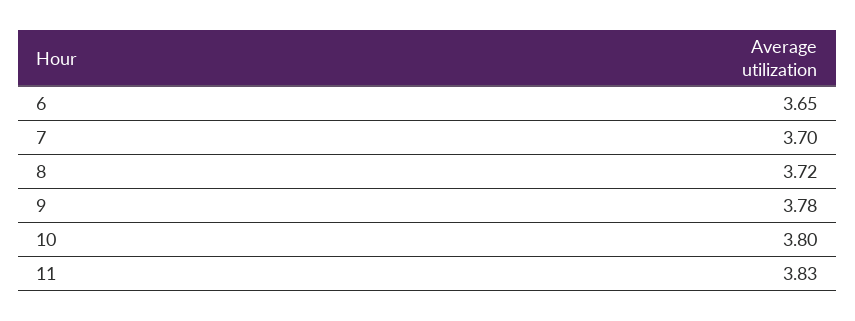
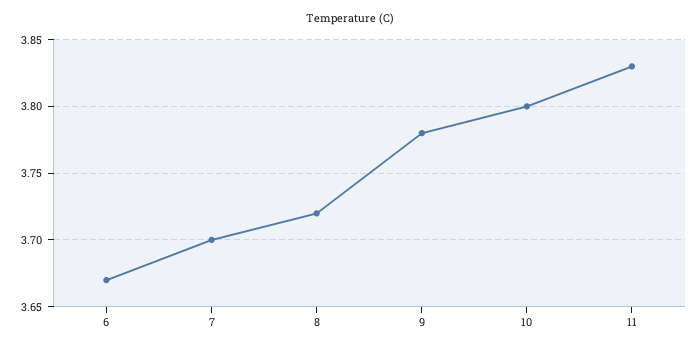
6: 3.65 -> 3.67

